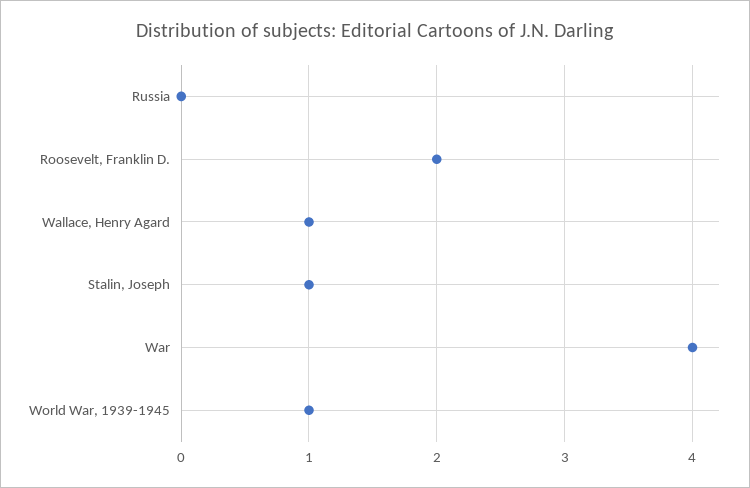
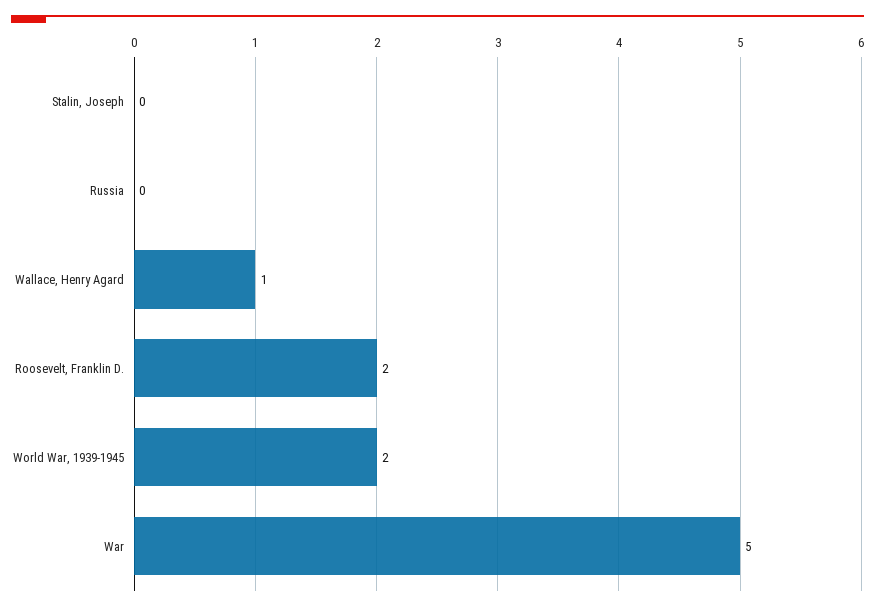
Stalin, Joseph: 1 -> 0
War: 4 -> 5
World War, 1939-1945: 1 -> 2

